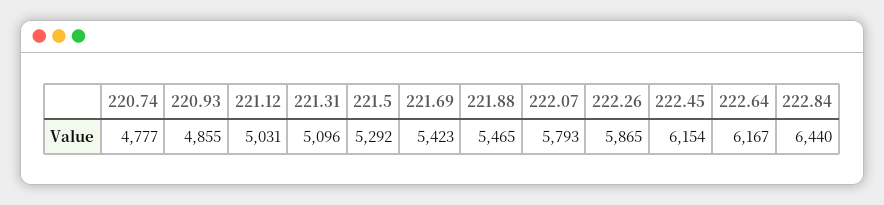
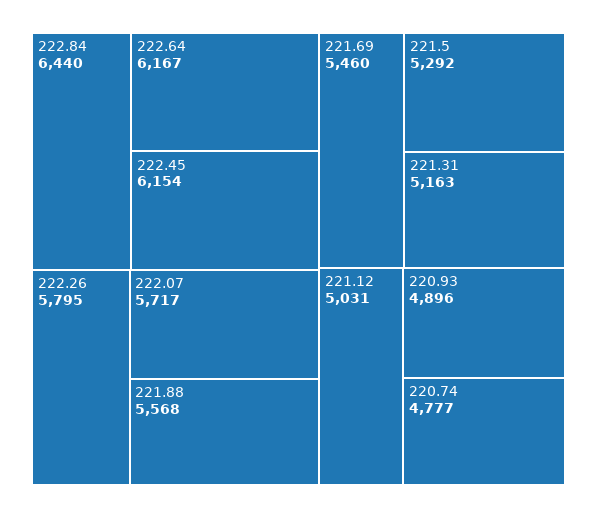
220.93: 4855 -> 4896
221.31: 5096 -> 5163
221.69: 5423 -> 5460
221.88: 5465 -> 5568
222.07: 5793 -> 5717
222.26: 5865 -> 5795

